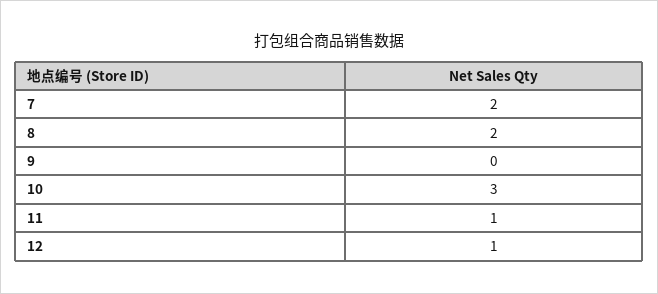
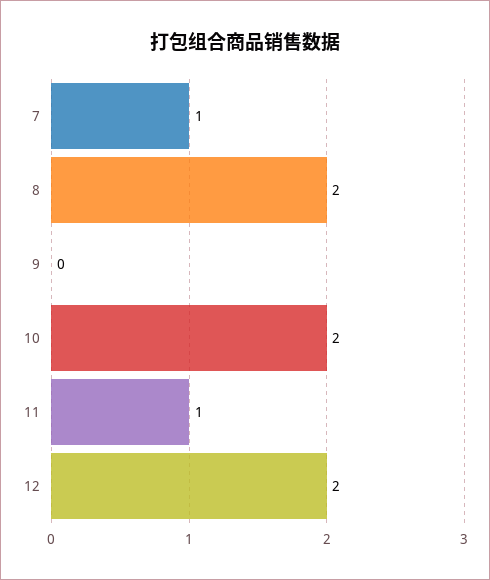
7: 2 -> 1
10: 3 -> 2
12: 1 -> 2

